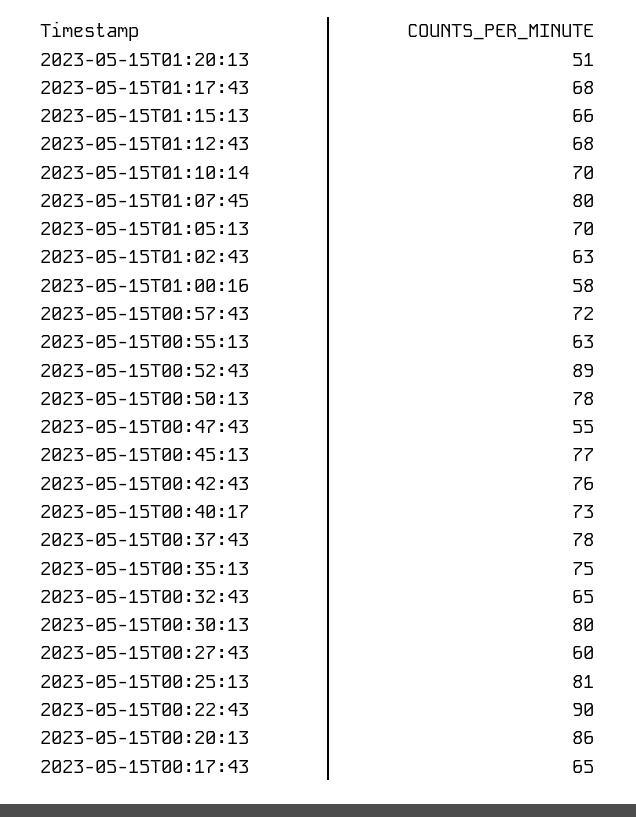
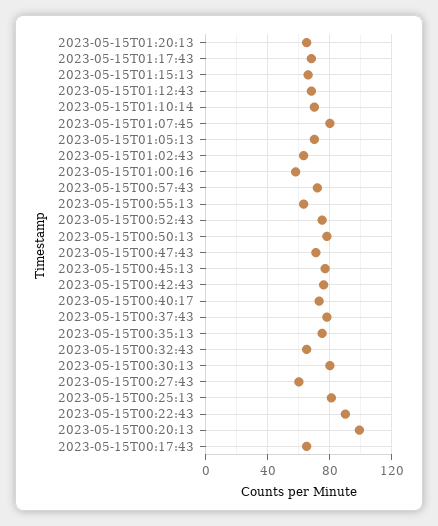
2023-05-15T01:20:13: 51 -> 65
2023-05-15T00:52:43: 89 -> 75
2023-05-15T00:47:43: 55 -> 70
2023-05-15T00:20:13: 86 -> 100

